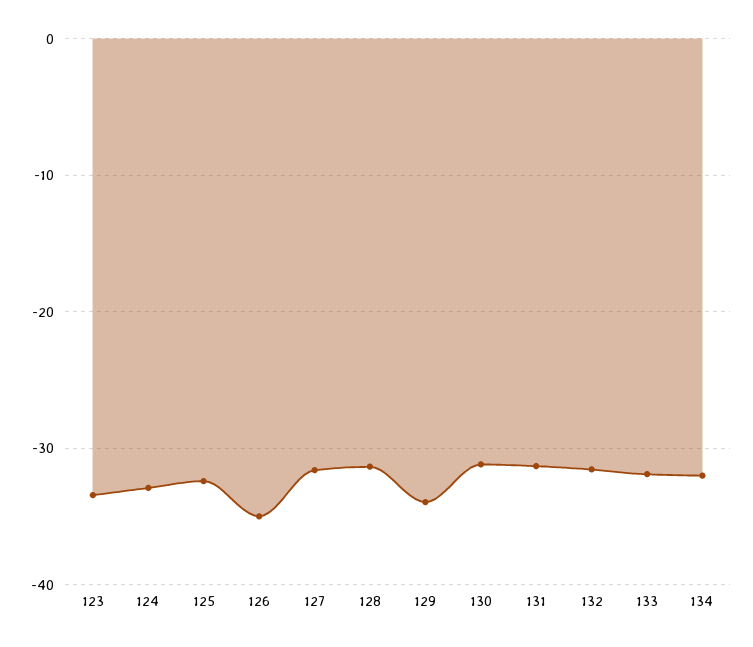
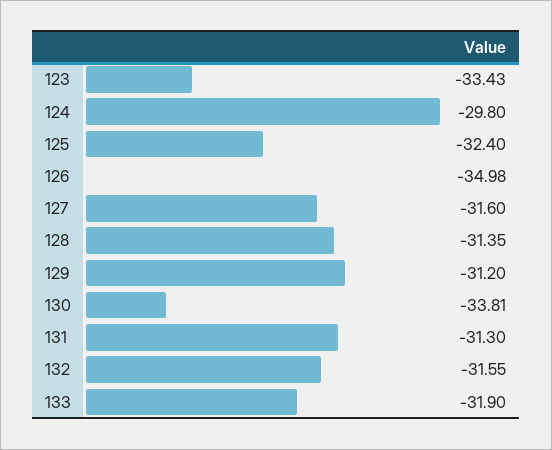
124: -33 -> -29.8
129: -34 -> -31.2
130: -31 -> -33.81
134: -32 -> none

